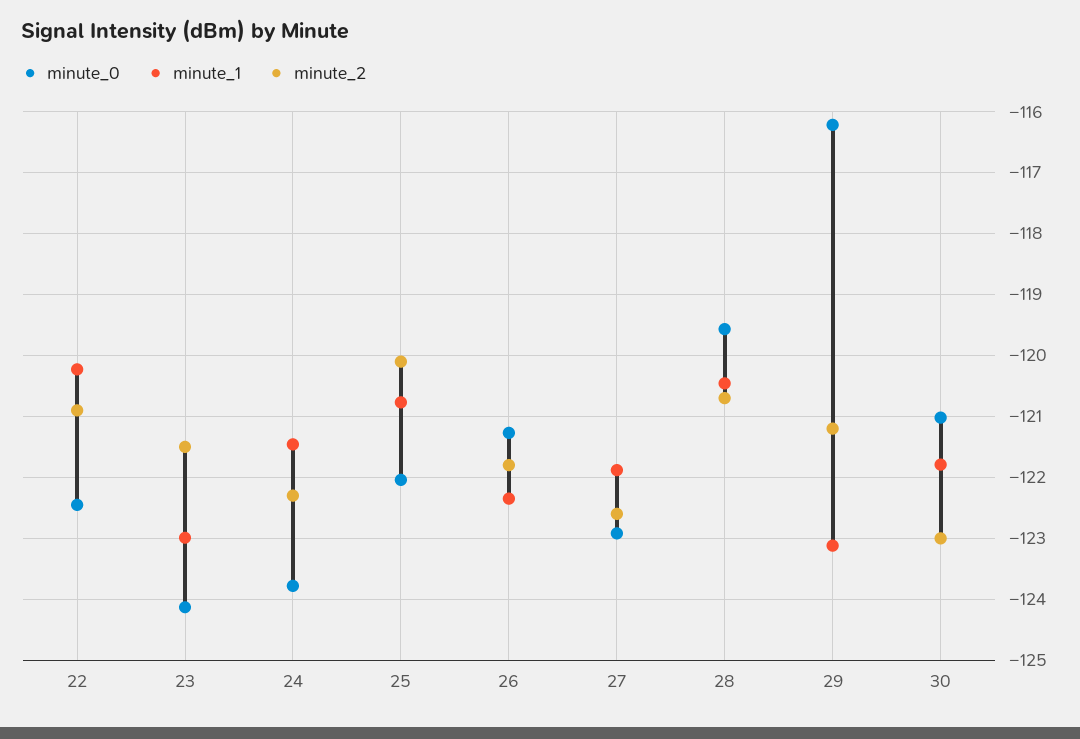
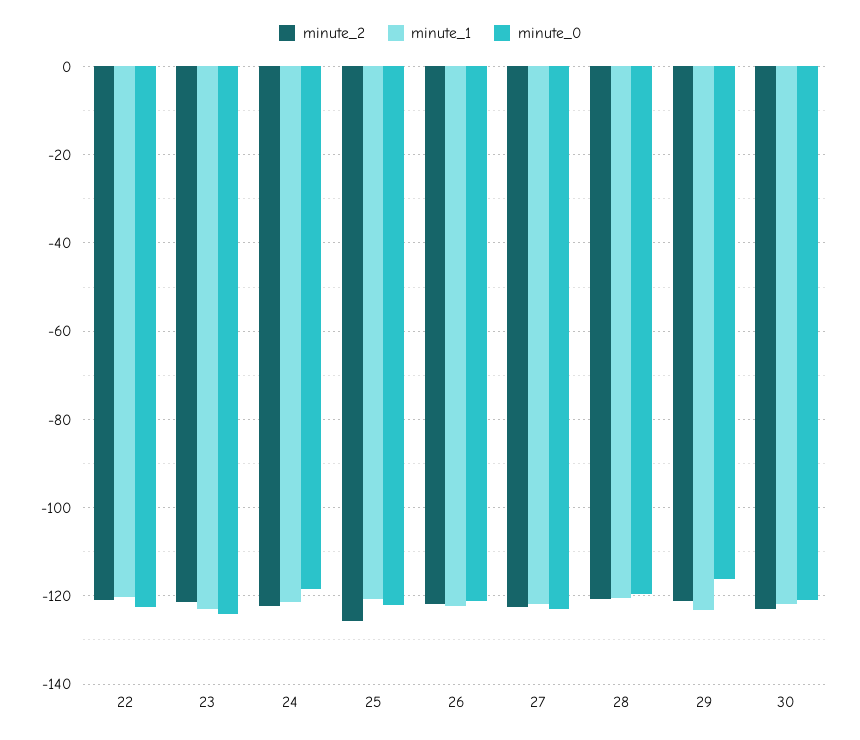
minute_0, 24: -123.8 -> -118
minute_2, 25: -120.1 -> -126

